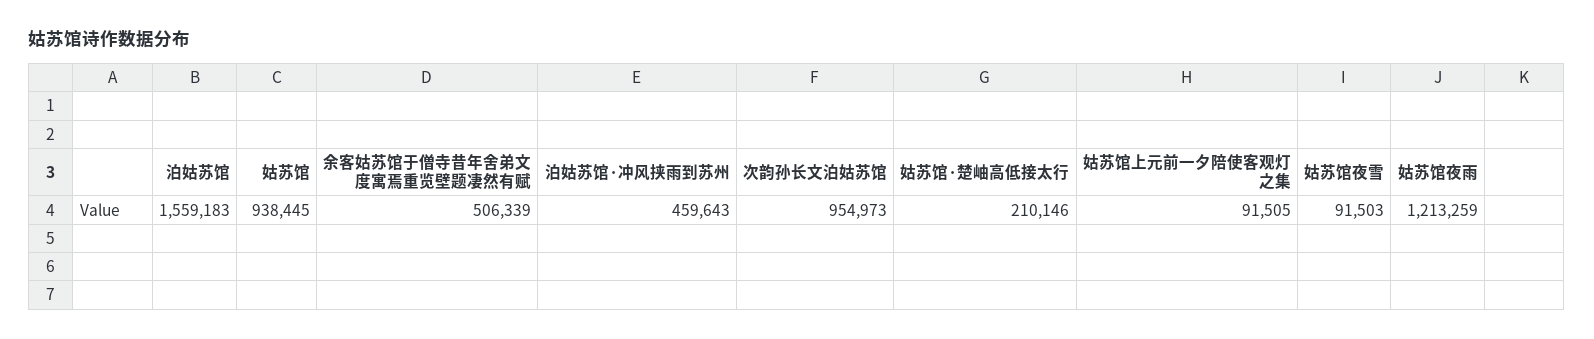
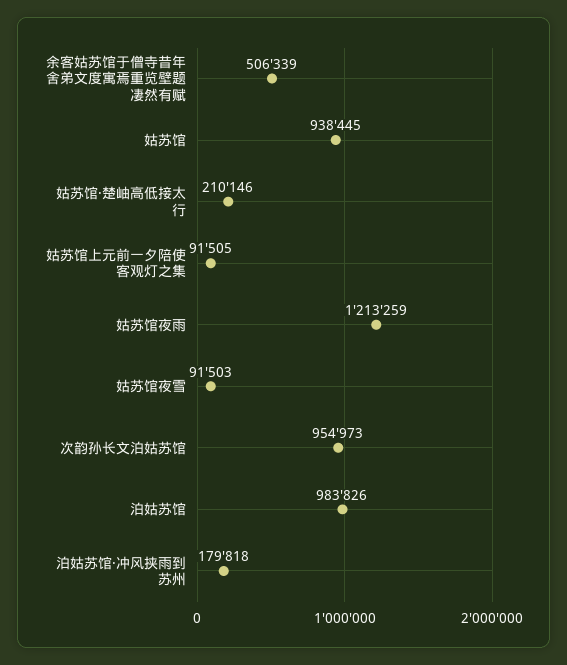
泊姑苏馆: 1559183 -> 983826
泊姑苏馆·冲风挟雨到苏州: 459643 -> 179818

